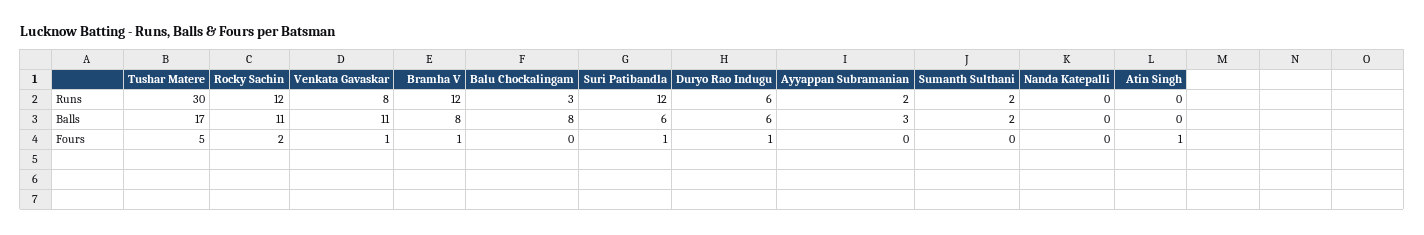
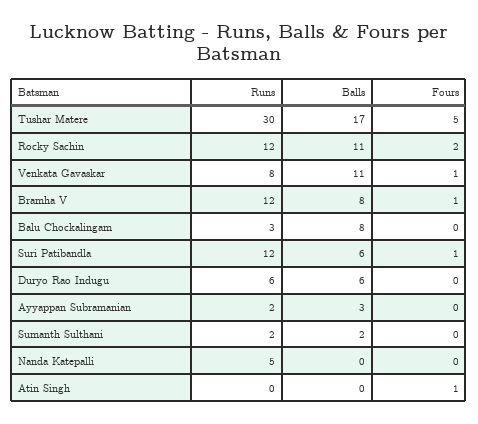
Nanda Katepalli, Runs: 0 -> 5
Duryo Rao Indugu, Fours: 1 -> 0

